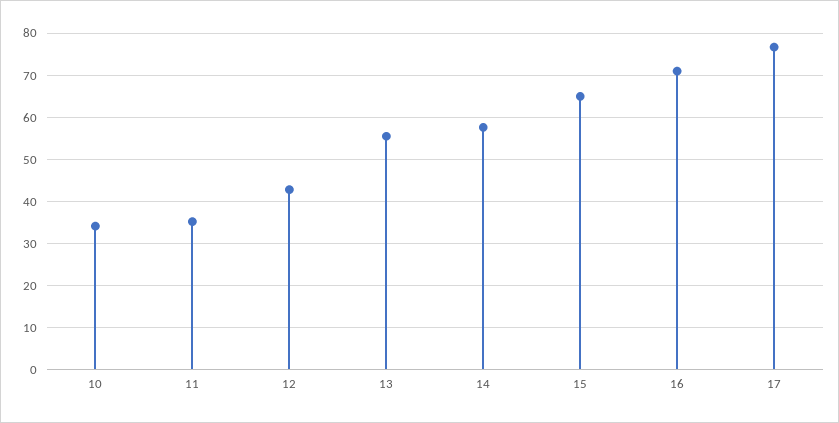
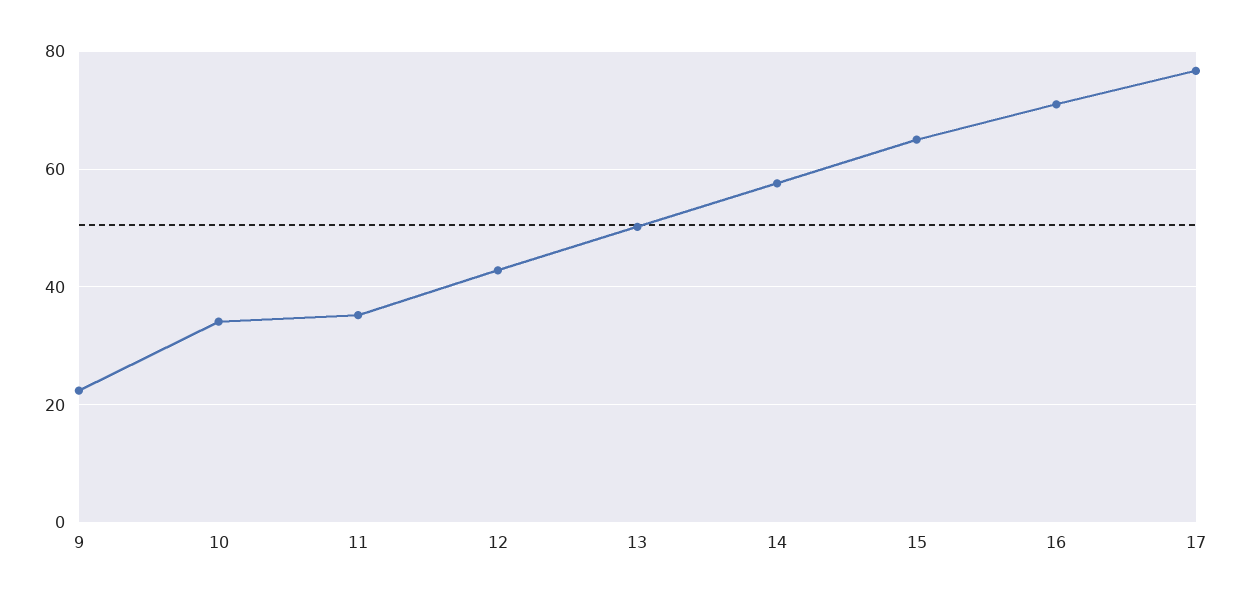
13: 56 -> 50
9: none -> 22

